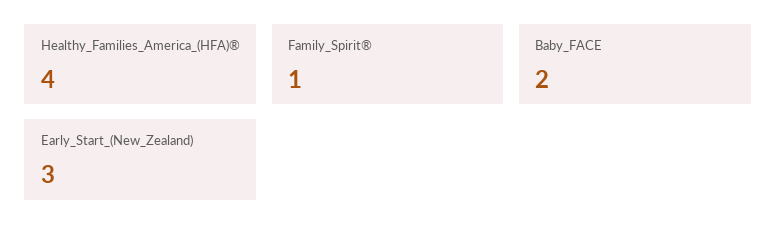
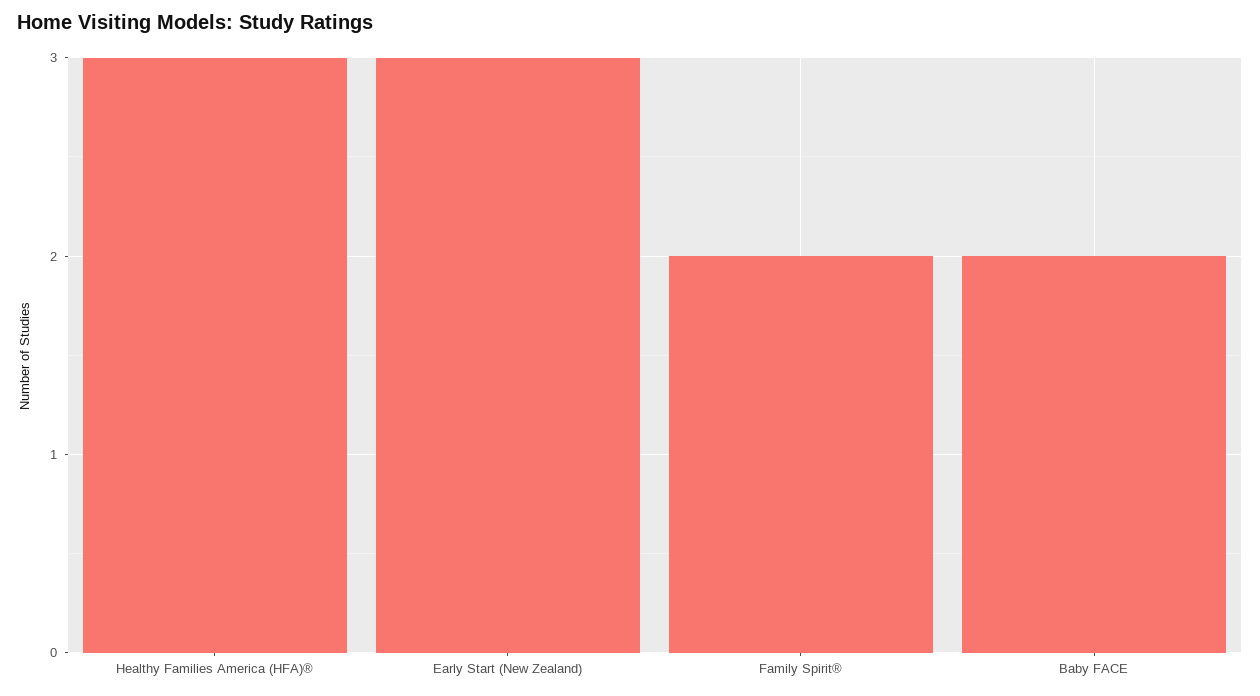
Healthy_Families_America_(HFA)®: 4 -> 3
Family_Spirit®: 1 -> 2

